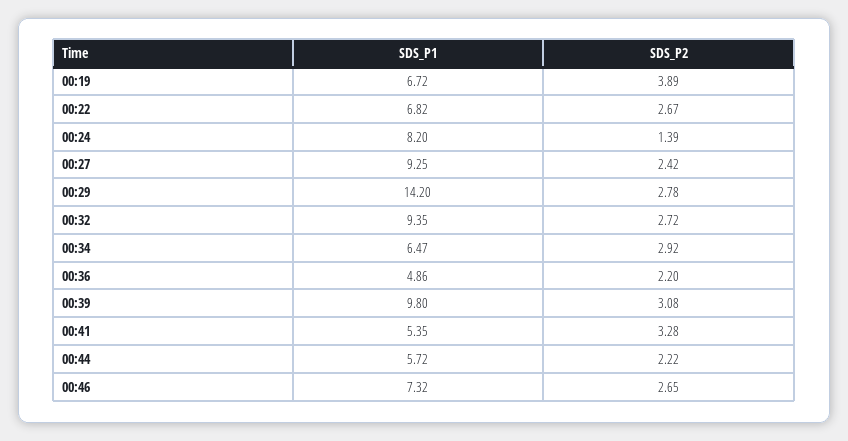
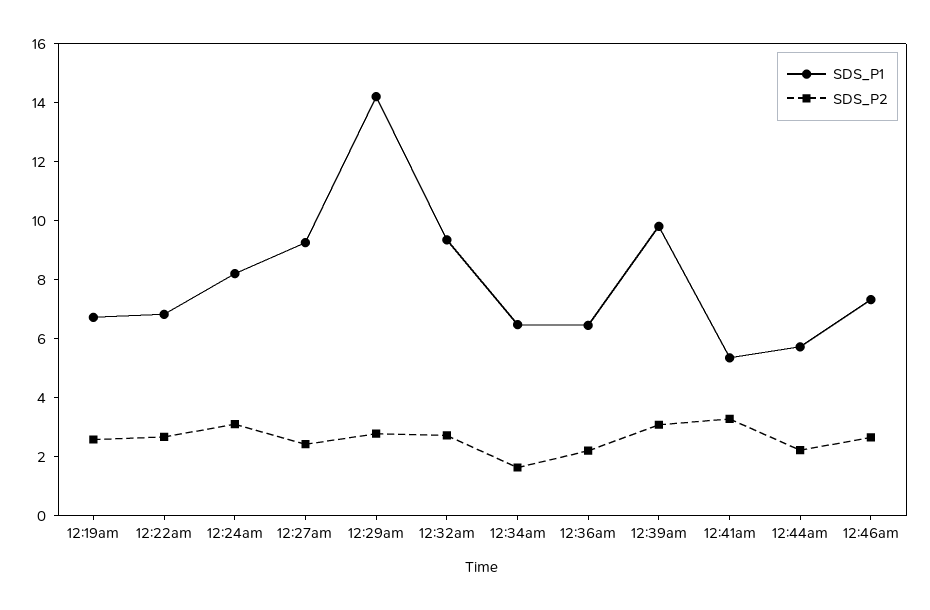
SDS_P2, 00:19: 3.89 -> 2.5
SDS_P2, 00:24: 1.39 -> 3
SDS_P2, 00:34: 2.92 -> 1.5
SDS_P1, 00:36: 4.86 -> 6.5

